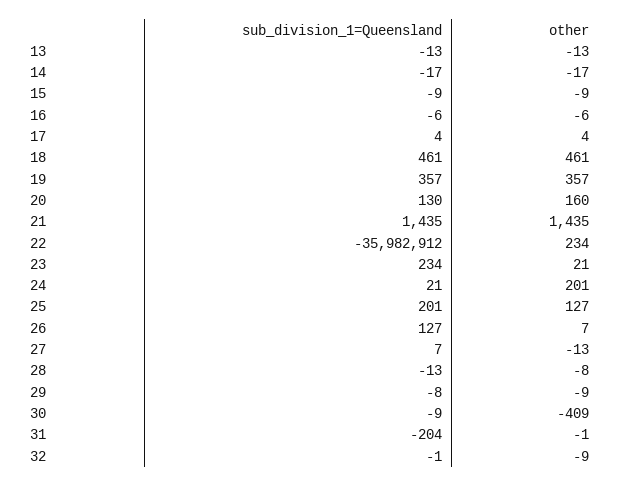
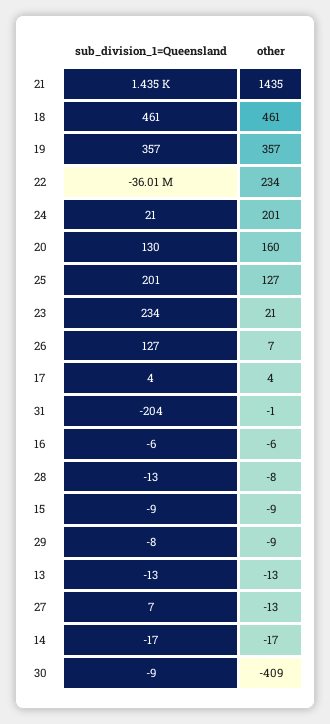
sub_division_1=Queensland, 22: -35982912 -> -36010000
sub_division_1=Queensland, 32: -1 -> none
other, 32: -9 -> none

